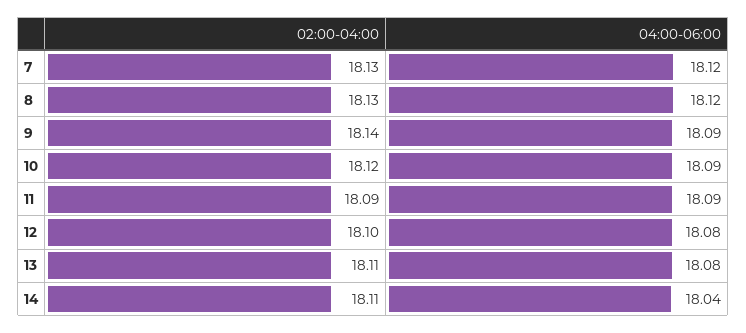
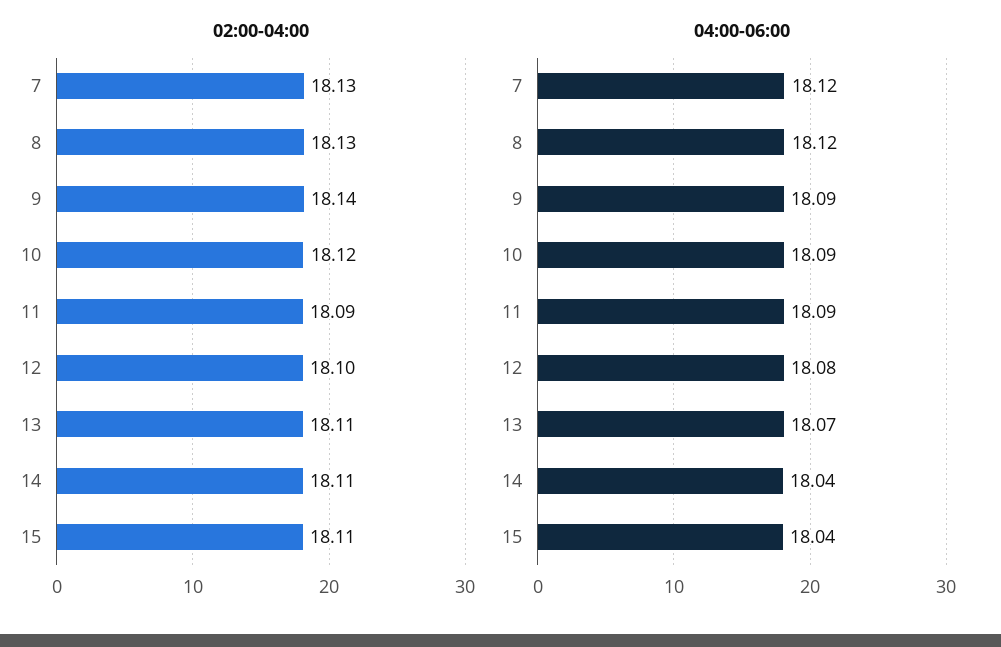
04:00-06:00, 13: 18.08 -> 18.07
02:00-04:00, 15: none -> 18.11
04:00-06:00, 15: none -> 18.04

